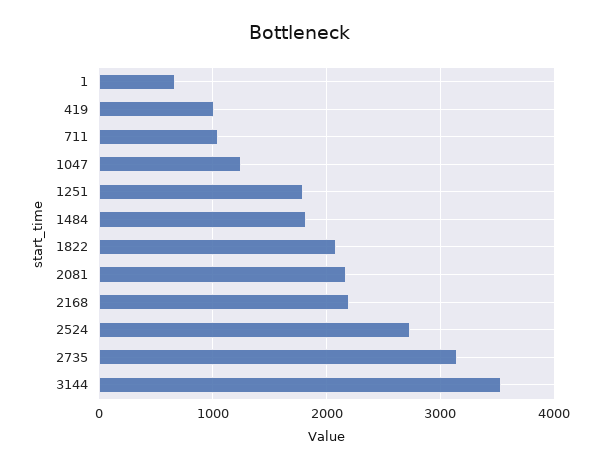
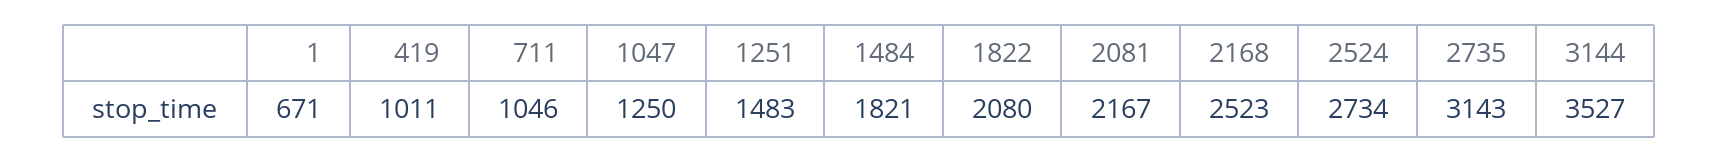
1251: 1800 -> 1483
2168: 2200 -> 2523

